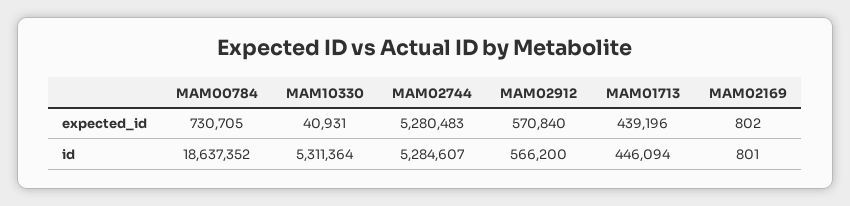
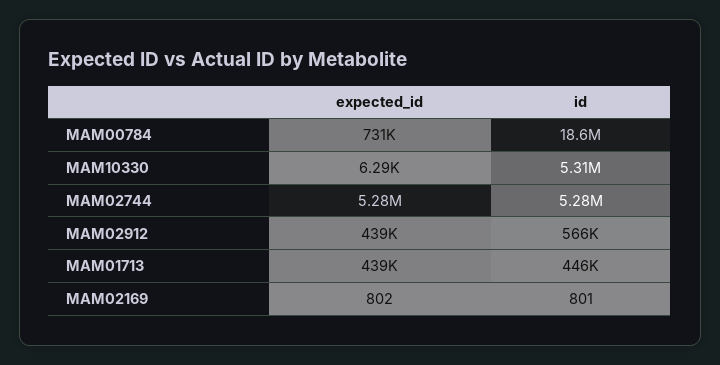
MAM10330, expected_id: 40931 -> 6290
MAM02912, expected_id: 570840 -> 439000

